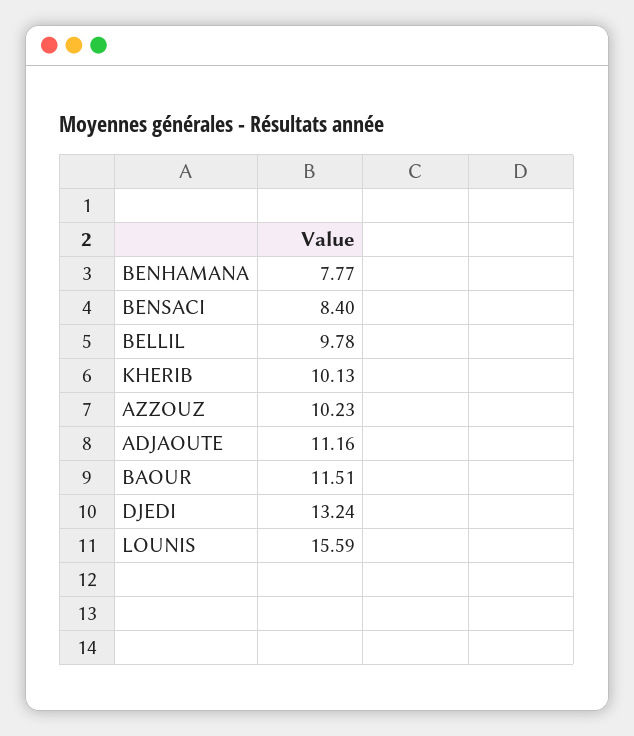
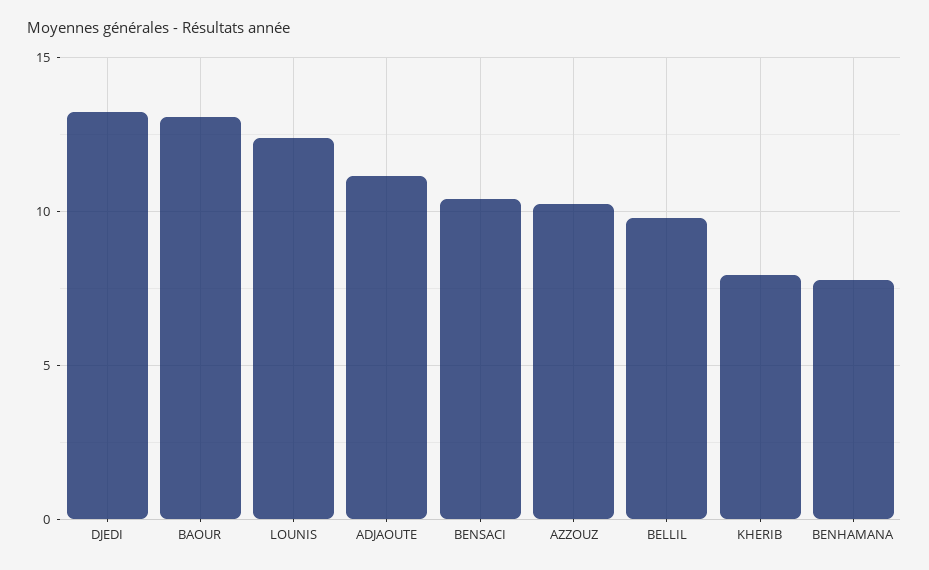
BENSACI: 8.4 -> 10.5
KHERIB: 10.13 -> 8
BAOUR: 11.51 -> 13
LOUNIS: 15.59 -> 12.5

